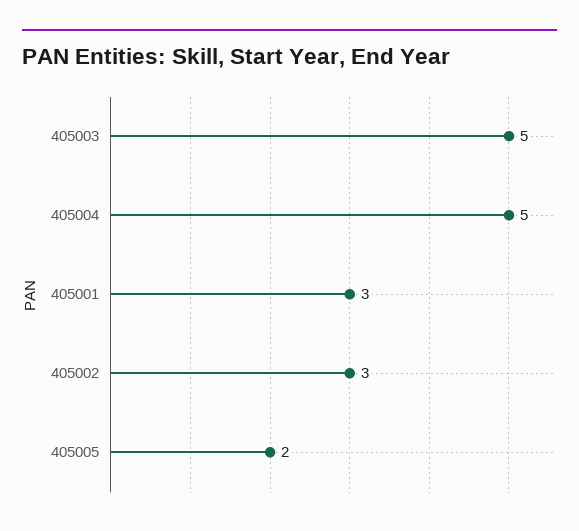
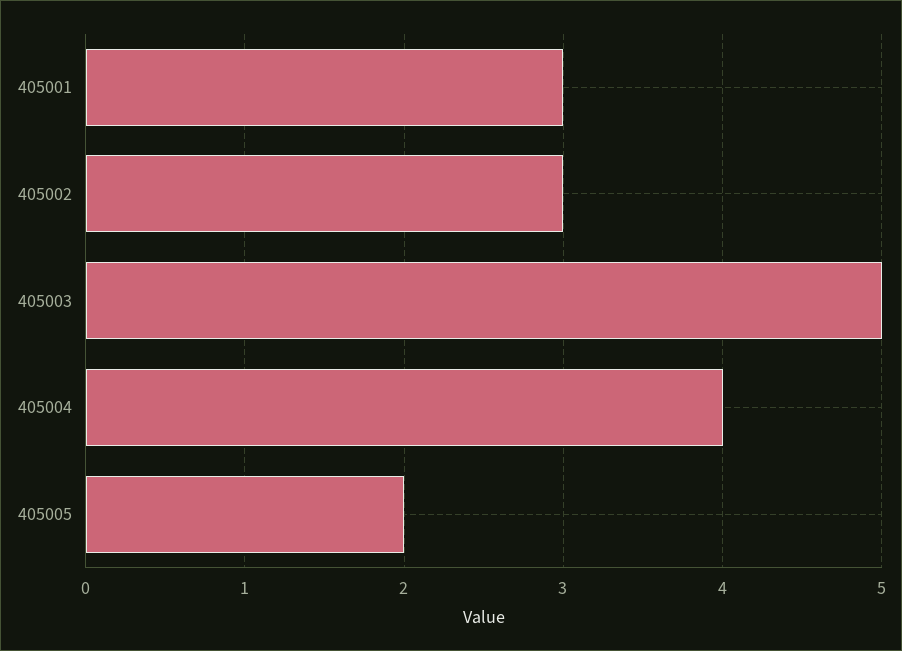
405004: 5 -> 4

